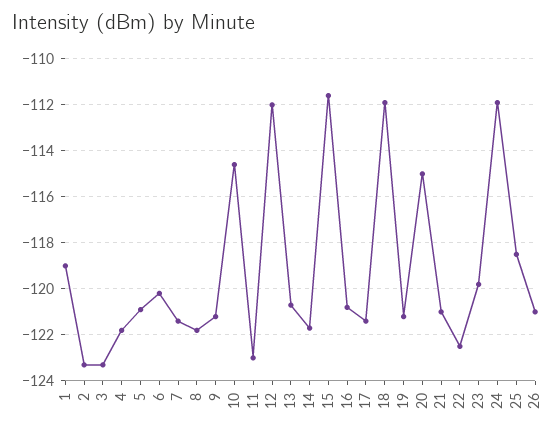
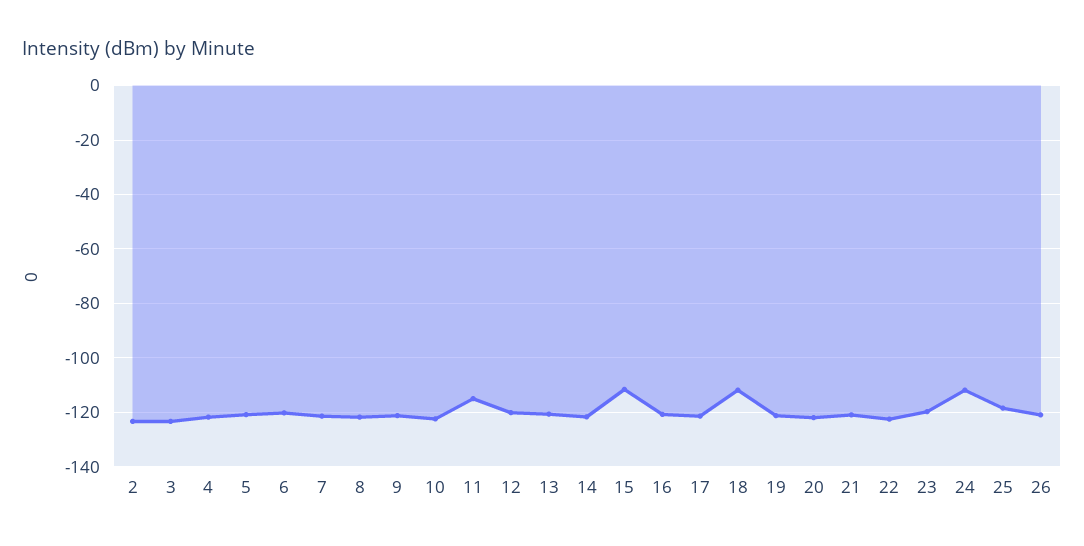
1: -119 -> none
10: -114.5 -> -122.5
11: -123 -> -115
12: -112 -> -120
20: -115 -> -122.5

